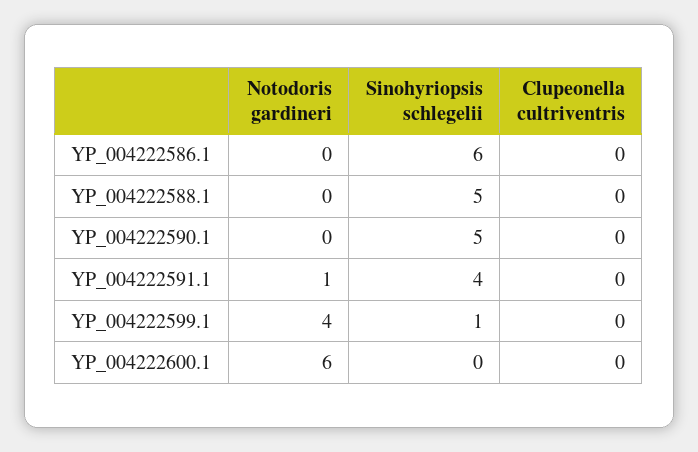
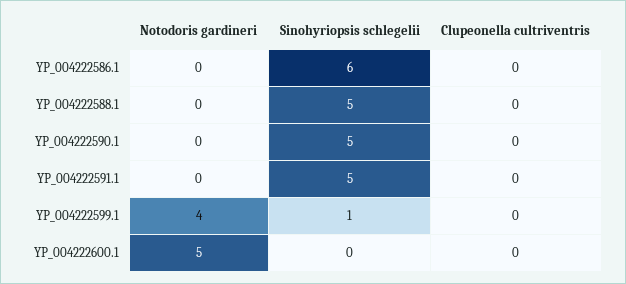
Notodoris gardineri, YP_004222591.1: 1 -> 0
Sinohyriopsis schlegelii, YP_004222591.1: 4 -> 5
Notodoris gardineri, YP_004222600.1: 6 -> 5

